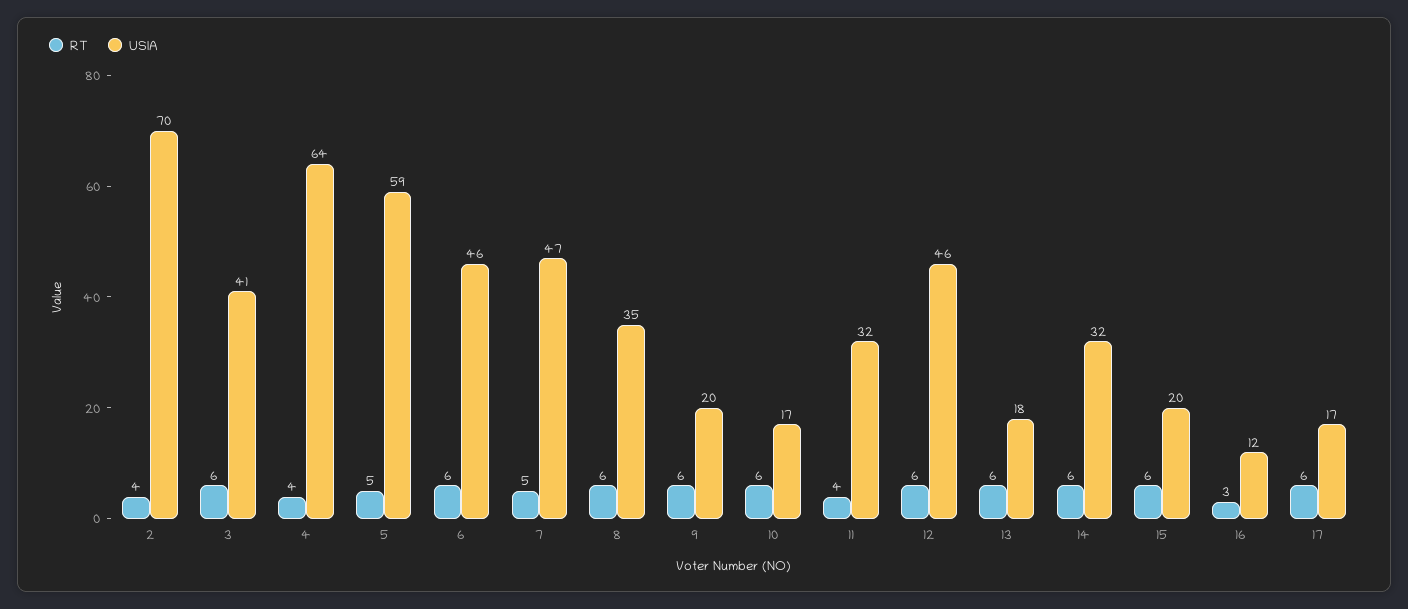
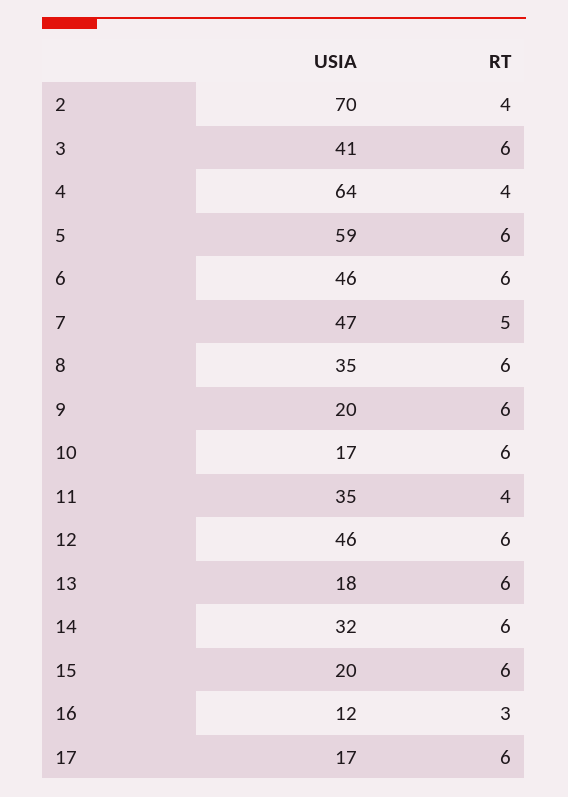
RT, 5: 5 -> 6
USIA, 11: 32 -> 35

